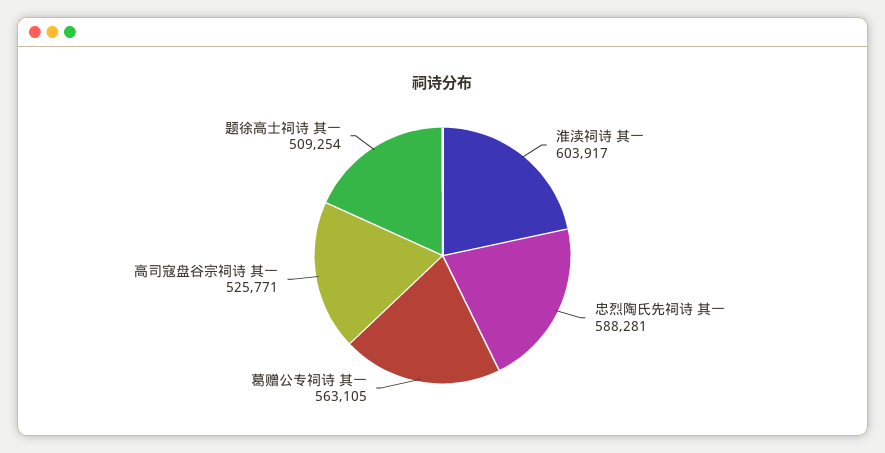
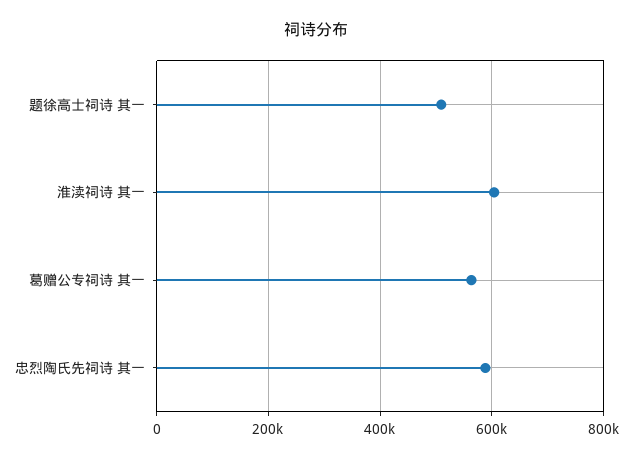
高司寇盘谷宗祠诗 其一: 525771 -> none

